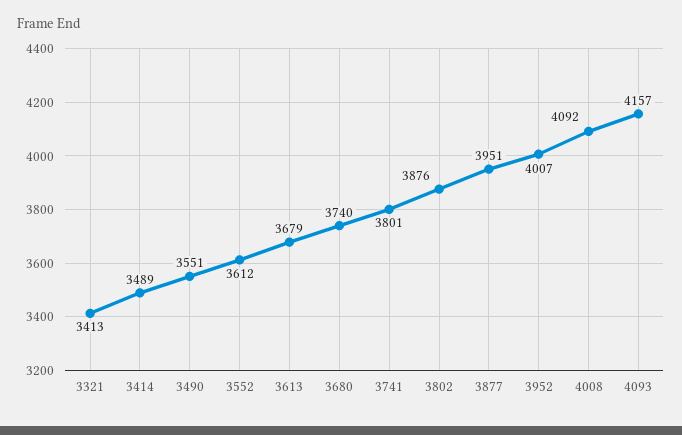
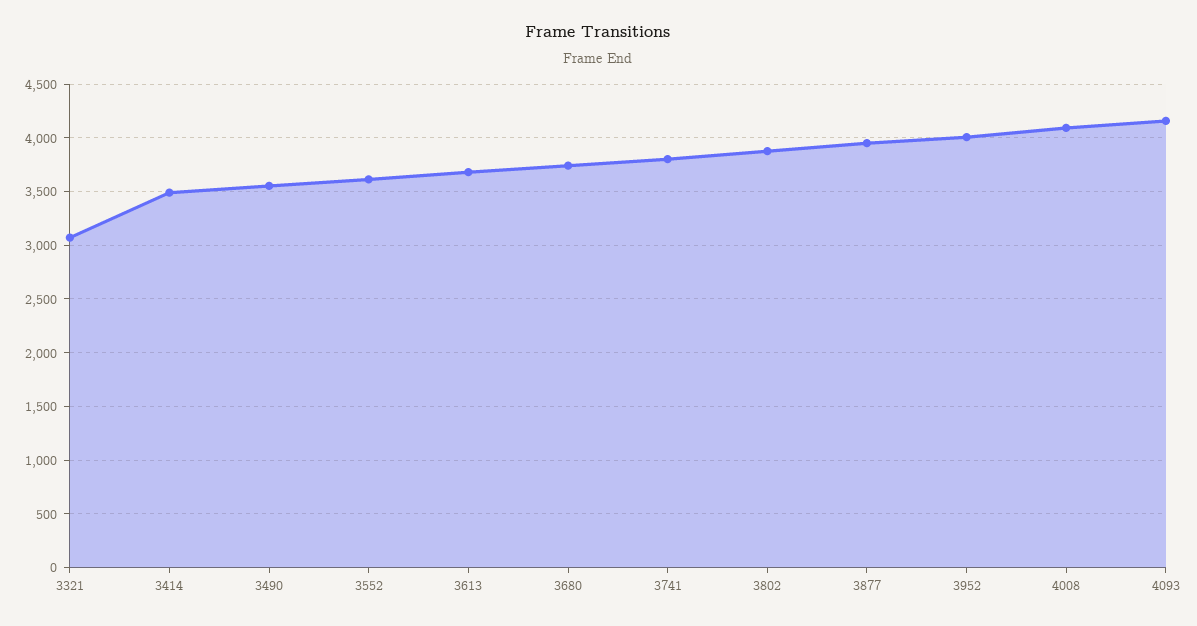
3321: 3413 -> 3100

